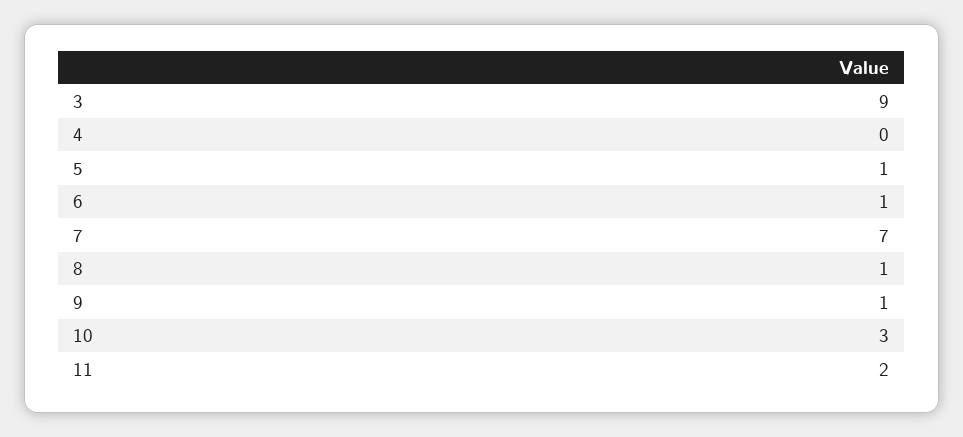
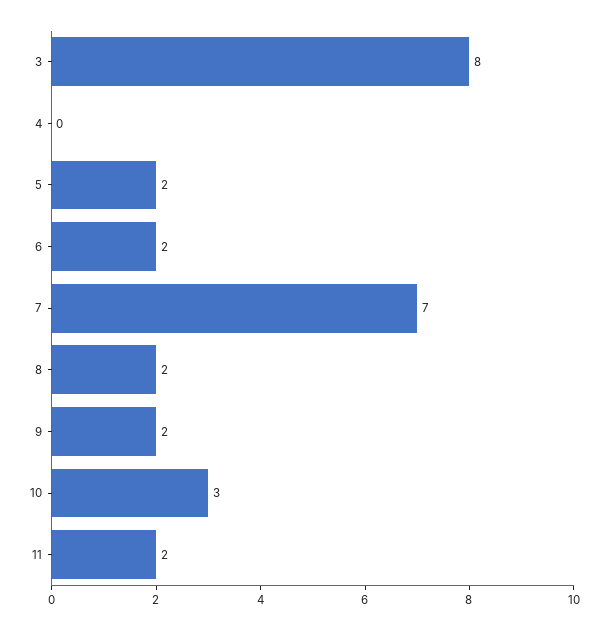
3: 9 -> 8
5: 1 -> 2
6: 1 -> 2
8: 1 -> 2
9: 1 -> 2

